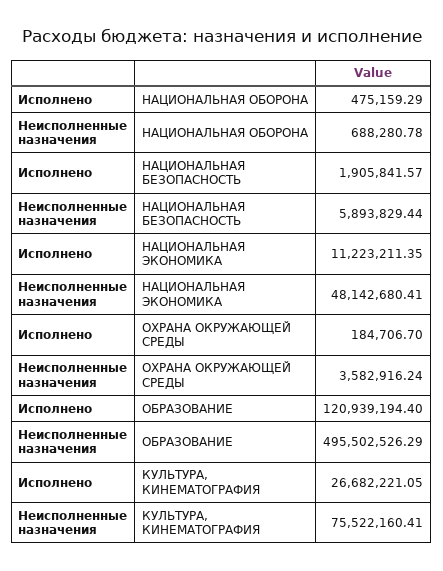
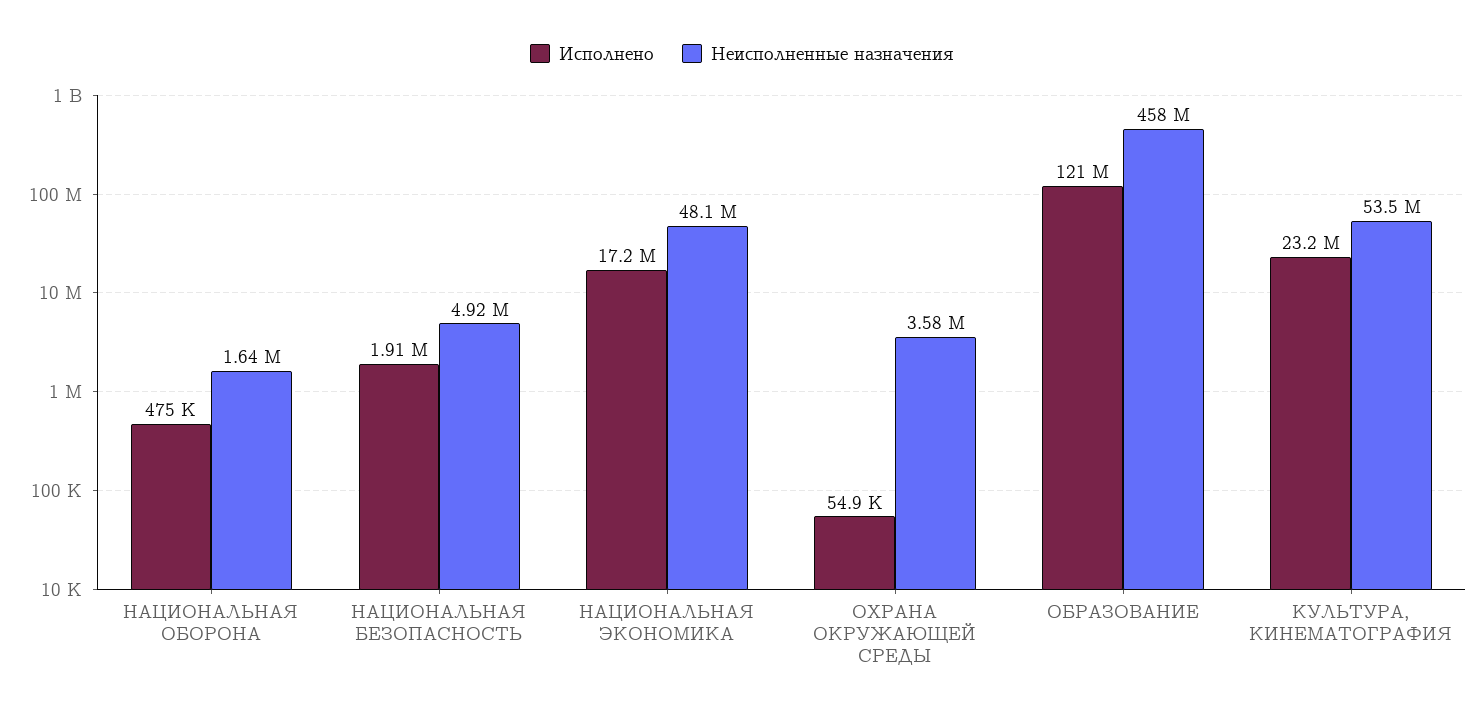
Неисполненные назначения, НАЦИОНАЛЬНАЯ ОБОРОНА: 688280.78 -> 1640000
Неисполненные назначения, НАЦИОНАЛЬНАЯ БЕЗОПАСНОСТЬ: 5893829.44 -> 4920000
Исполнено, НАЦИОНАЛЬНАЯ ЭКОНОМИКА: 11223211.35 -> 17200000
Исполнено, ОХРАНА ОКРУЖАЮЩЕЙ СРЕДЫ: 184706.7 -> 54900
Неисполненные назначения, ОБРАЗОВАНИЕ: 495502526.29 -> 458000000
Исполнено, КУЛЬТУРА, КИНЕМАТОГРАФИЯ: 26682221.05 -> 23200000
Неисполненные назначения, КУЛЬТУРА, КИНЕМАТОГРАФИЯ: 75522160.41 -> 53500000

